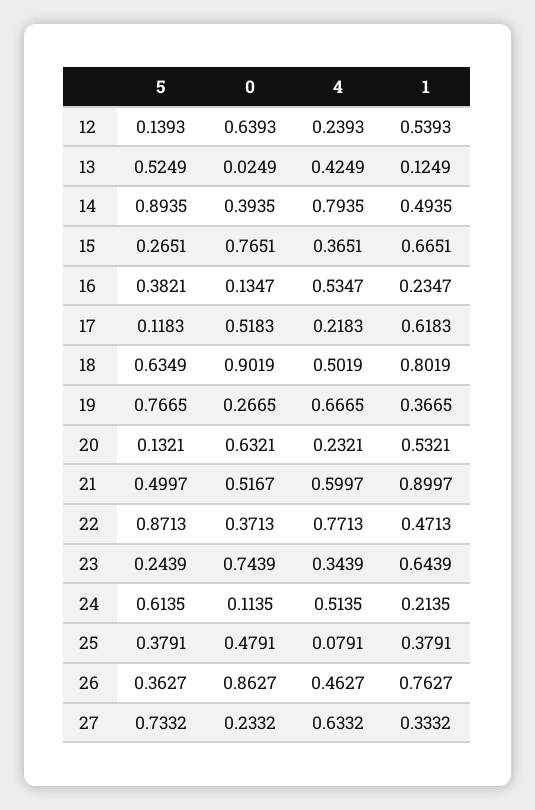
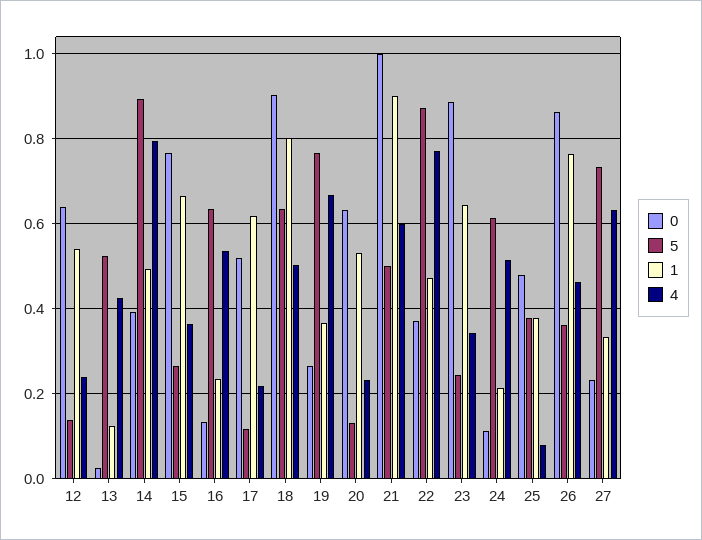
5, 16: 0.3821 -> 0.64
0, 21: 0.5167 -> 1
0, 23: 0.7439 -> 0.88

